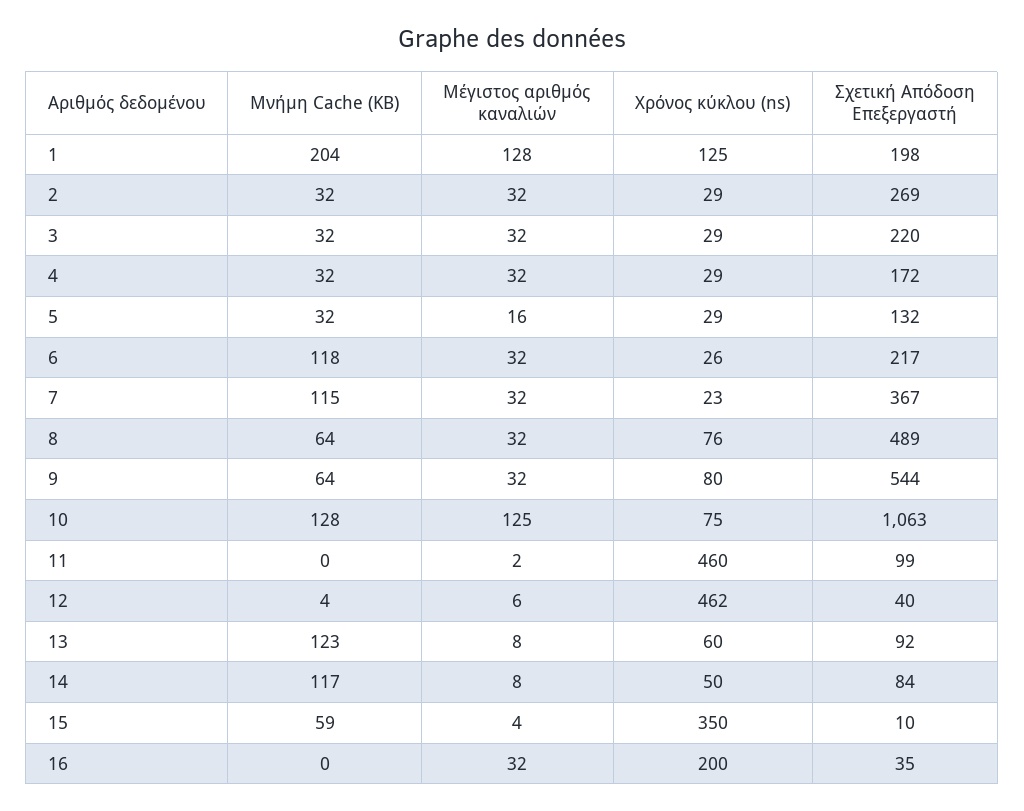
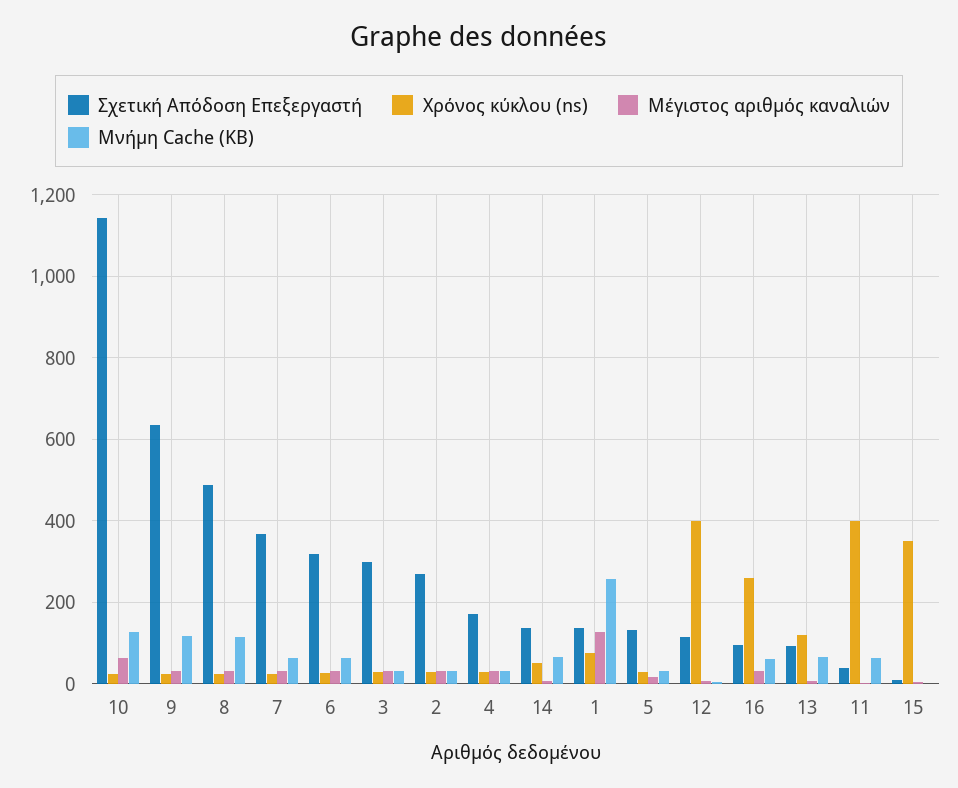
Μνήμη Cache (KB), 1: 204 -> 260
Χρόνος κύκλου (ns), 1: 125 -> 80
Σχετική Απόδοση Επεξεργαστή, 1: 198 -> 140
Σχετική Απόδοση Επεξεργαστή, 3: 220 -> 300
Μνήμη Cache (KB), 6: 118 -> 60
Σχετική Απόδοση Επεξεργαστή, 6: 217 -> 320
Μνήμη Cache (KB), 7: 115 -> 60
Μνήμη Cache (KB), 8: 64 -> 120
Χρόνος κύκλου (ns), 8: 76 -> 20
Μνήμη Cache (KB), 9: 64 -> 120
Χρόνος κύκλου (ns), 9: 80 -> 20
Σχετική Απόδοση Επεξεργαστή, 9: 544 -> 640
Μέγιστος αριθμός καναλιών, 10: 125 -> 60
Χρόνος κύκλου (ns), 10: 75 -> 20
Σχετική Απόδοση Επεξεργαστή, 10: 1063 -> 1140
Μνήμη Cache (KB), 11: 0 -> 60
Χρόνος κύκλου (ns), 11: 460 -> 400
Σχετική Απόδοση Επεξεργαστή, 11: 99 -> 40
Χρόνος κύκλου (ns), 12: 462 -> 400
Σχετική Απόδοση Επεξεργαστή, 12: 40 -> 120
Μνήμη Cache (KB), 13: 123 -> 60
Χρόνος κύκλου (ns), 13: 60 -> 120
Μνήμη Cache (KB), 14: 117 -> 60
Σχετική Απόδοση Επεξεργαστή, 14: 84 -> 140
Μνήμη Cache (KB), 15: 59 -> 0
Μνήμη Cache (KB), 16: 0 -> 60
Χρόνος κύκλου (ns), 16: 200 -> 260
Σχετική Απόδοση Επεξεργαστή, 16: 35 -> 100

